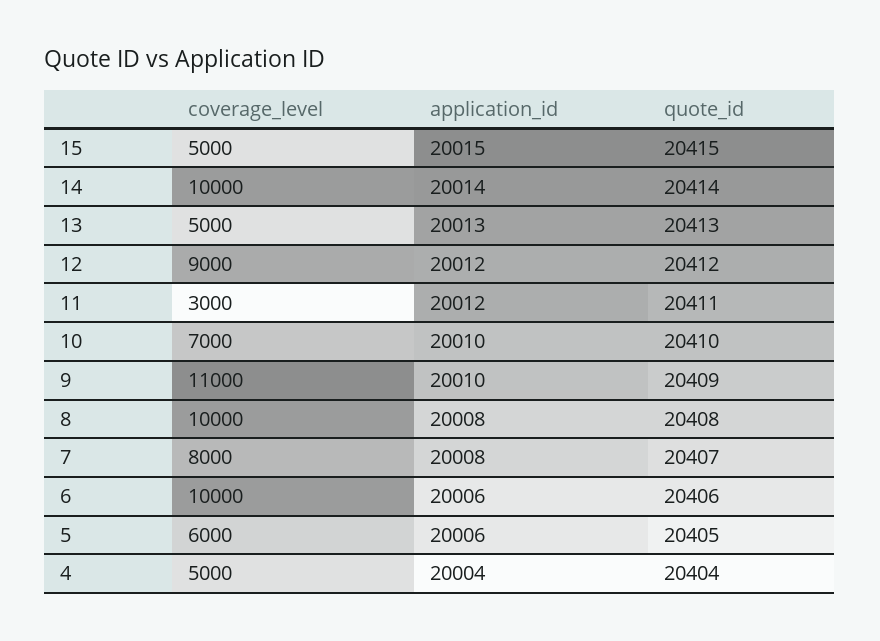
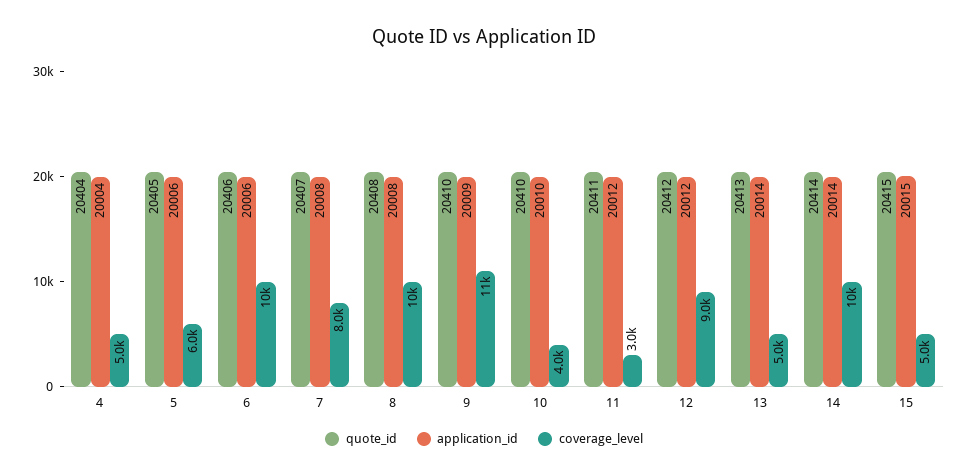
application_id, 13: 20013 -> 20014
coverage_level, 10: 7000 -> 4000
application_id, 9: 20010 -> 20009
quote_id, 9: 20409 -> 20410

